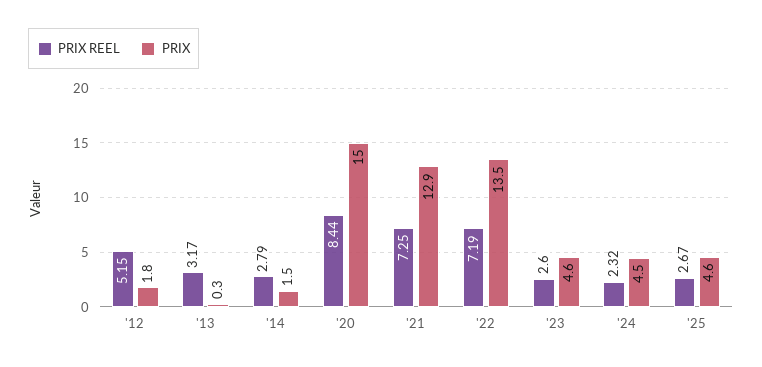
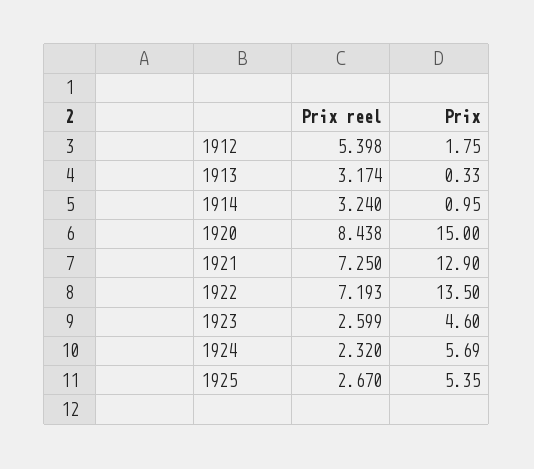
PRIX REEL, '12: 5.15 -> 5.398
PRIX REEL, '14: 2.79 -> 3.24
PRIX, '14: 1.5 -> 0.95
PRIX, '24: 4.5 -> 5.69
PRIX, '25: 4.6 -> 5.35

